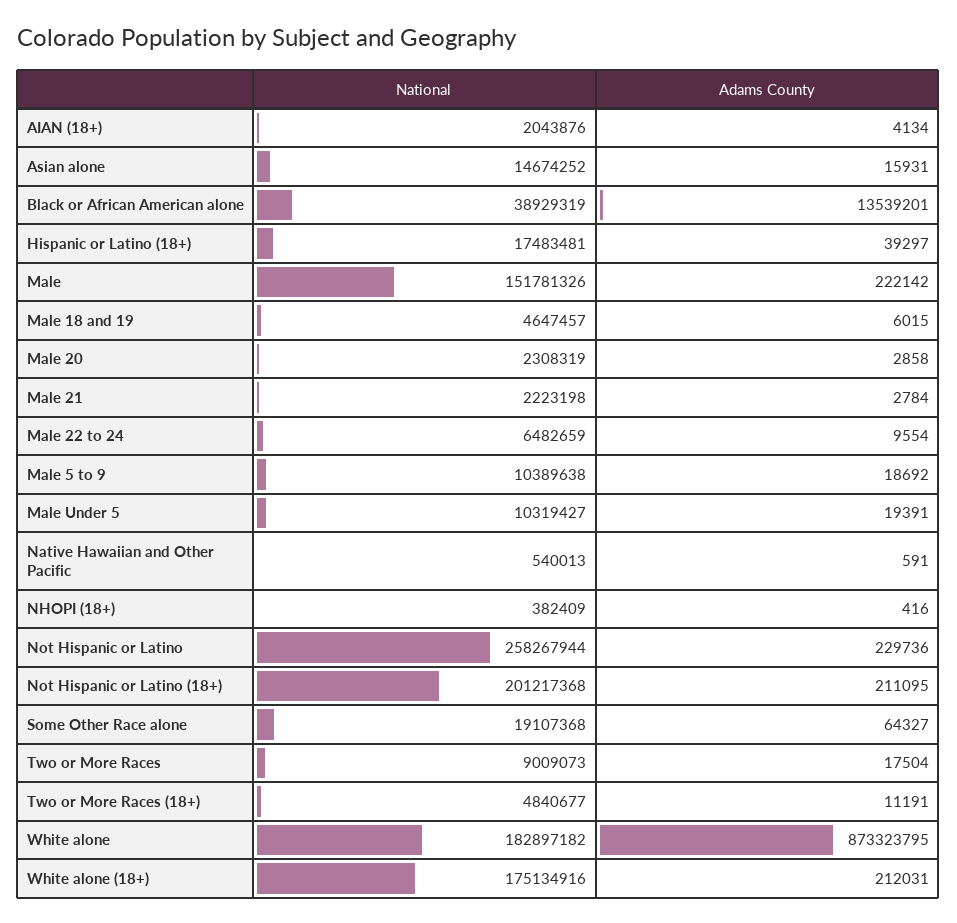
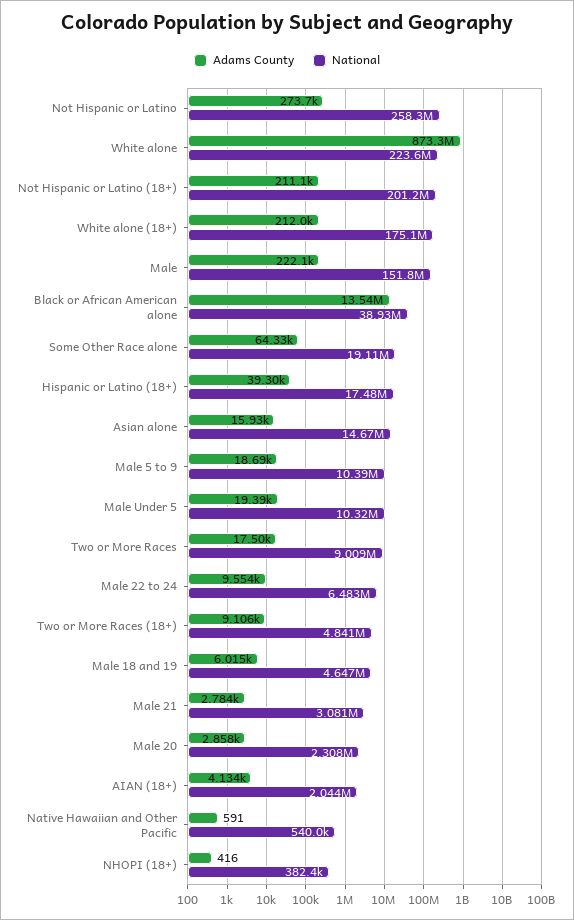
National, Male 21: 2223198 -> 3081000
Adams County, Not Hispanic or Latino: 229736 -> 273700
Adams County, Two or More Races (18+): 11191 -> 9106
National, White alone: 182897182 -> 223600000

